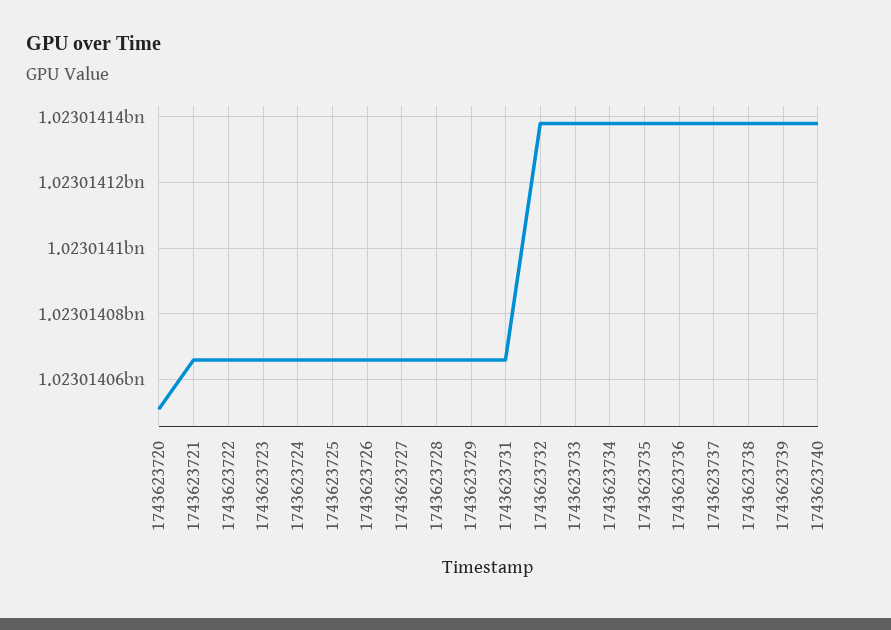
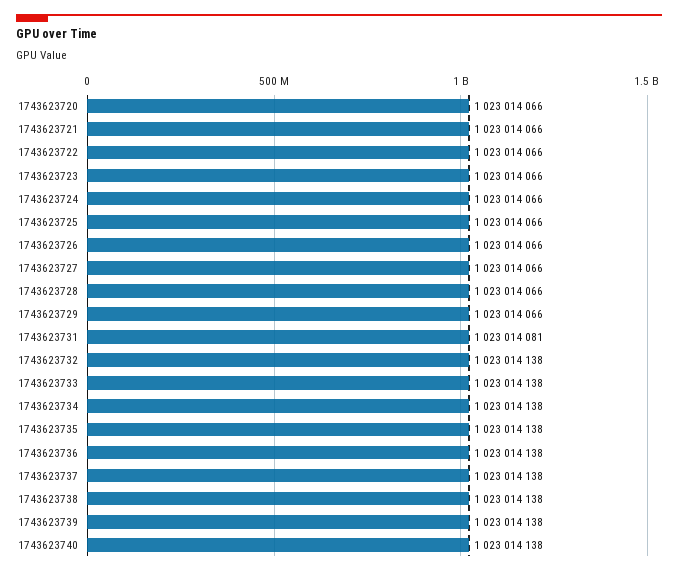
1743623720: 1023014050 -> 1023014066
1743623731: 1023014065 -> 1023014081

